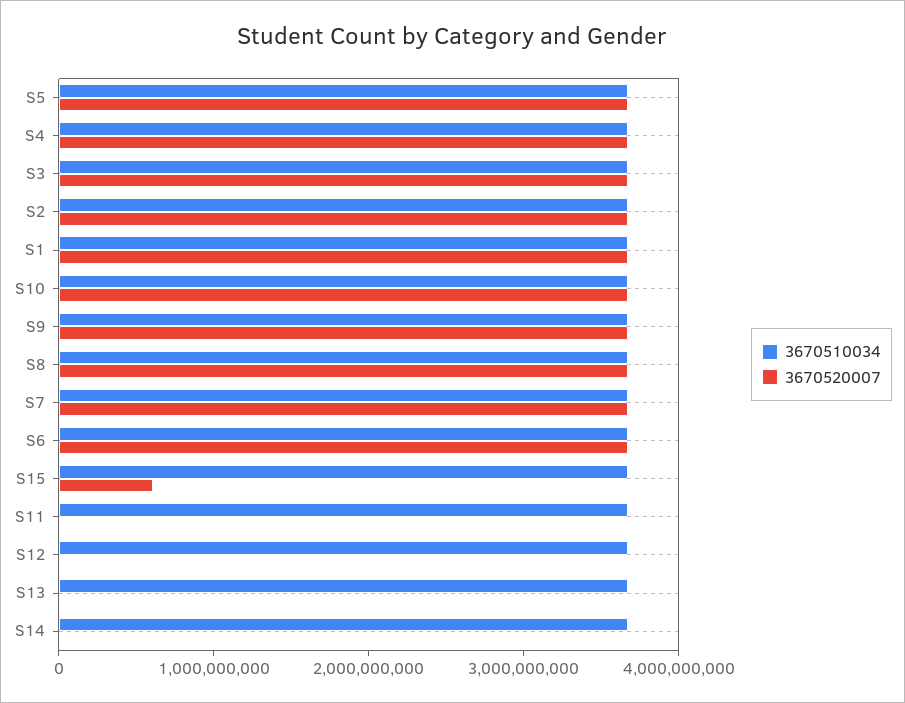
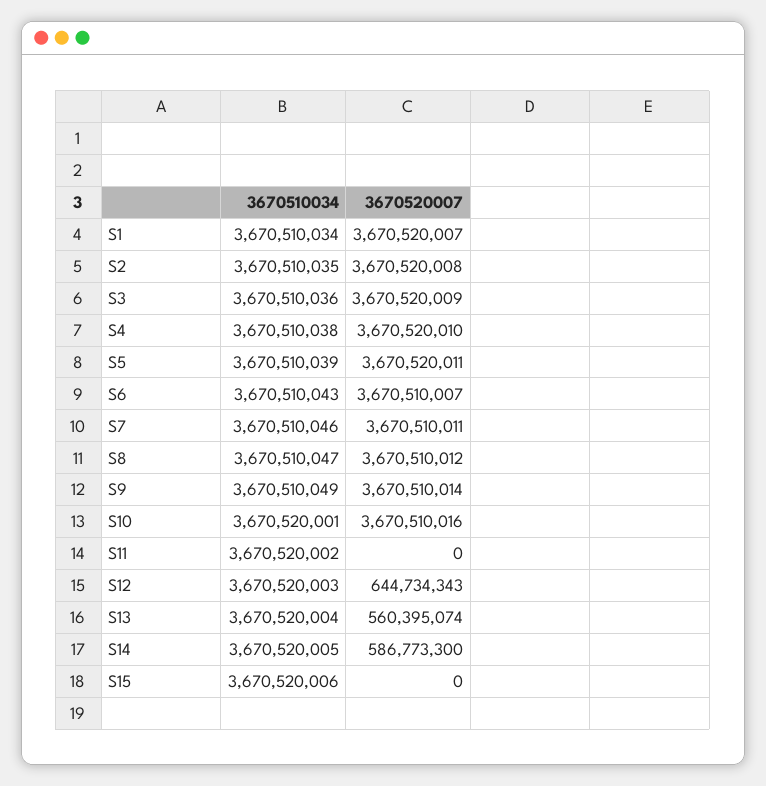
3670520007, S15: 600000000 -> 0
3670520007, S12: 0 -> 644734343
3670520007, S13: 0 -> 560395074
3670520007, S14: 0 -> 586773300

